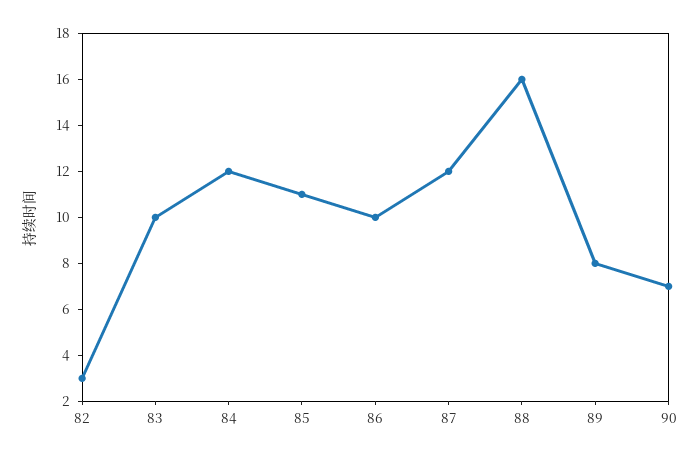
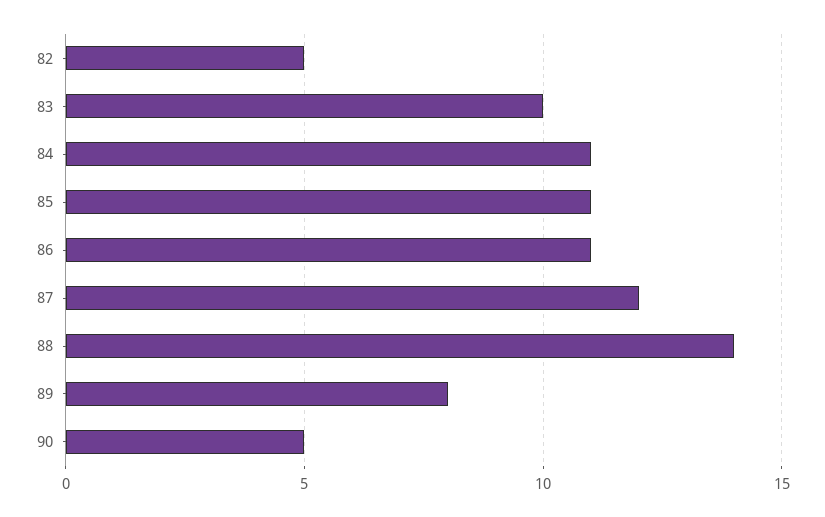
82: 3 -> 5
84: 12 -> 11
86: 10 -> 11
88: 16 -> 14
90: 7 -> 5

